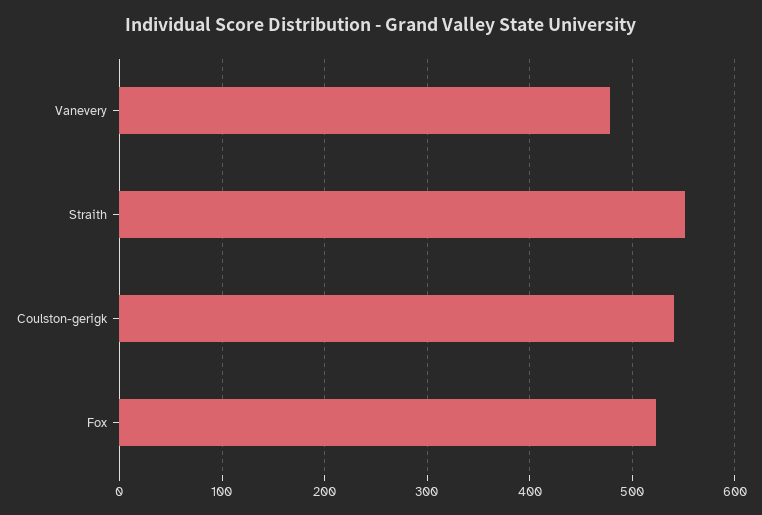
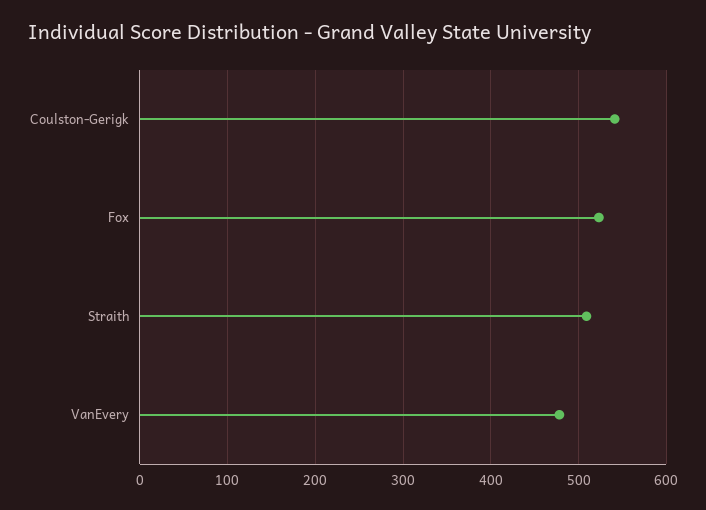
Straith: 550 -> 510

